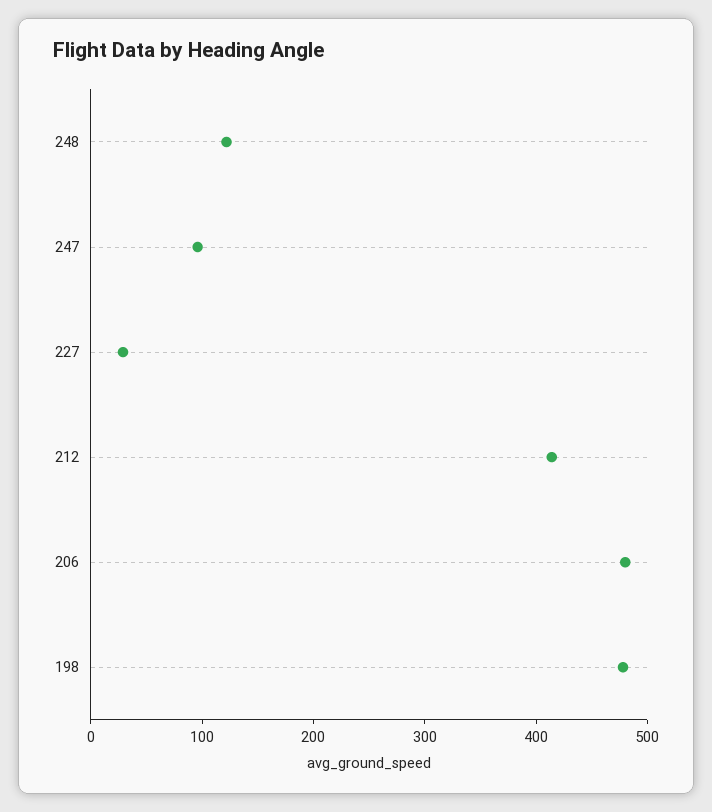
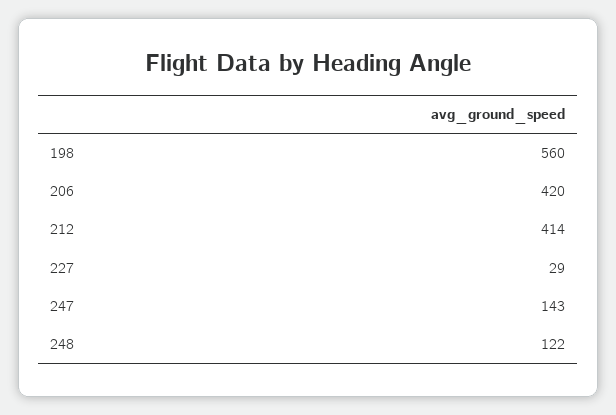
247: 100 -> 143
206: 480 -> 420
198: 480 -> 560

